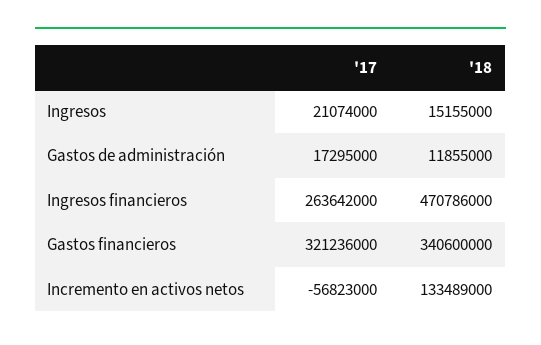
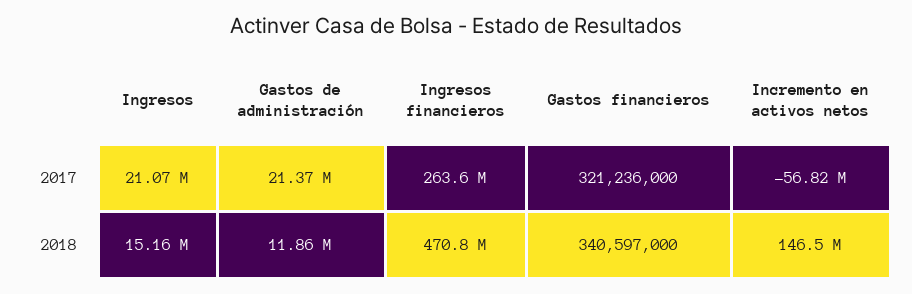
'17, Gastos de administración: 17295000 -> 21370000
'18, Gastos financieros: 340600000 -> 340597000
'18, Incremento en activos netos: 133489000 -> 146500000

